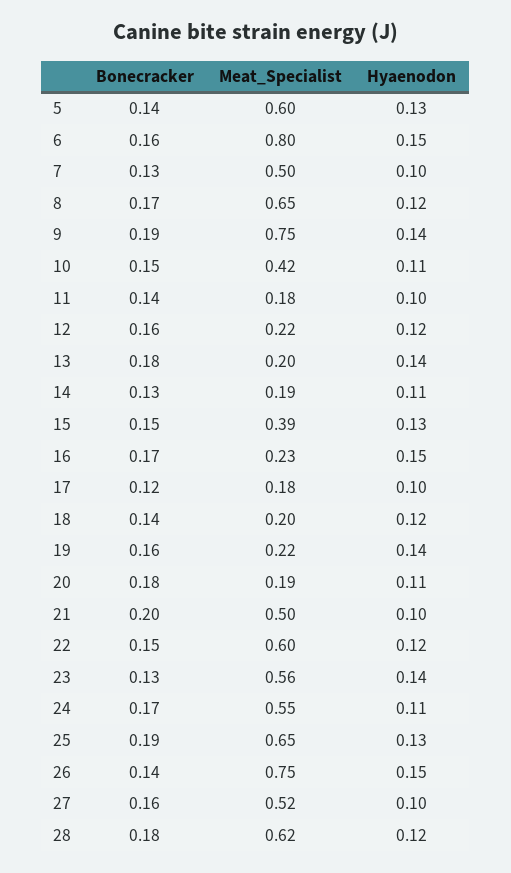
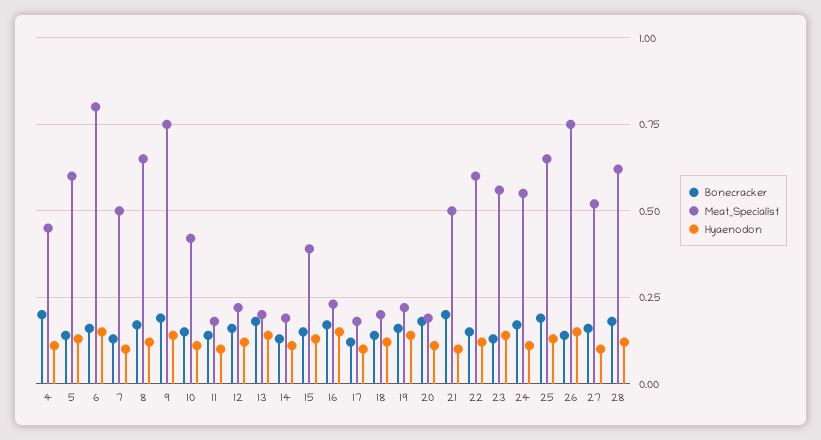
Bonecracker, 4: none -> 0.2
Meat_Specialist, 4: none -> 0.45
Hyaenodon, 4: none -> 0.1

